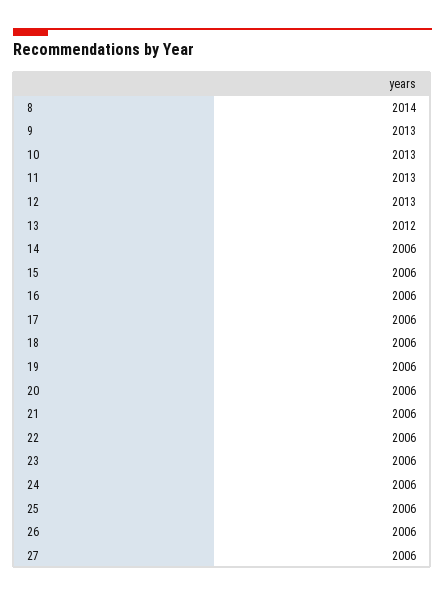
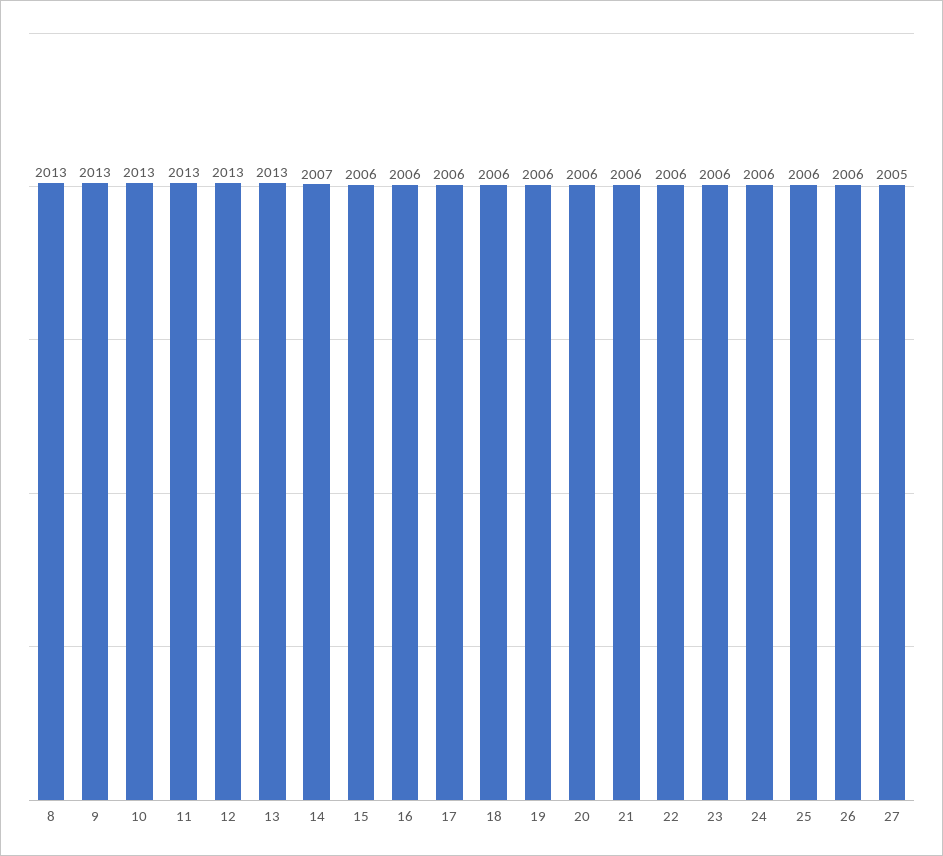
8: 2014 -> 2013
13: 2012 -> 2013
14: 2006 -> 2007
27: 2006 -> 2005

